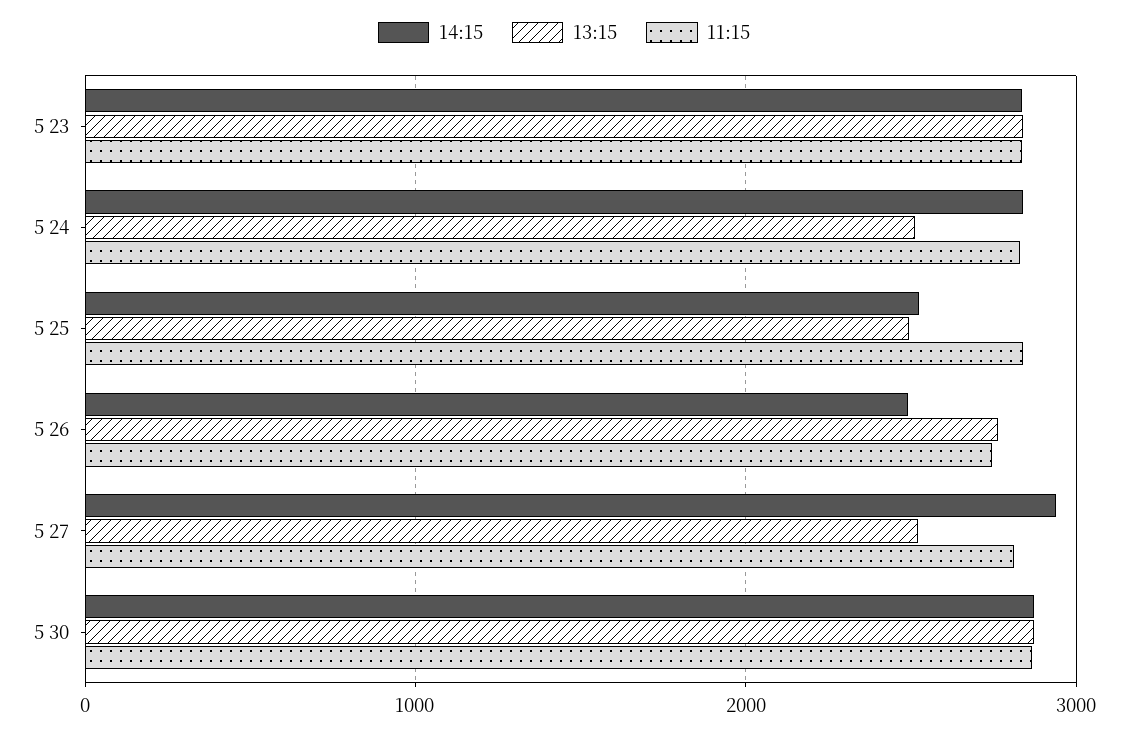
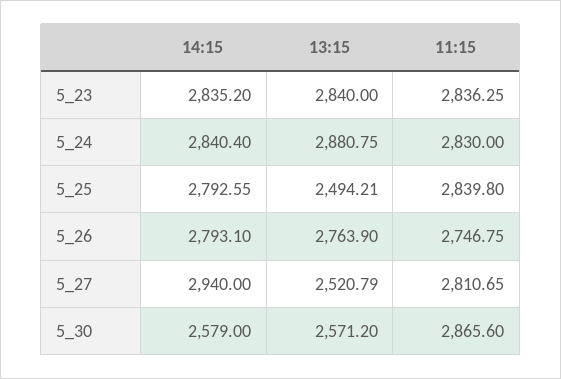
13:15, 5 24: 2500 -> 2880.75
14:15, 5 25: 2500 -> 2792.55
14:15, 5 26: 2500 -> 2793.1
14:15, 5 30: 2900 -> 2579
13:15, 5 30: 2900 -> 2571.2

